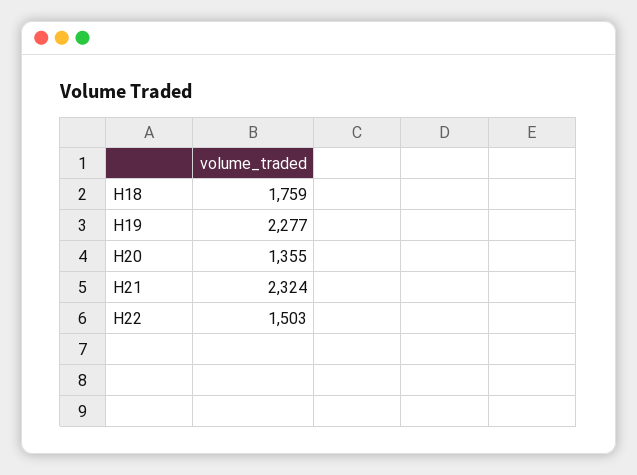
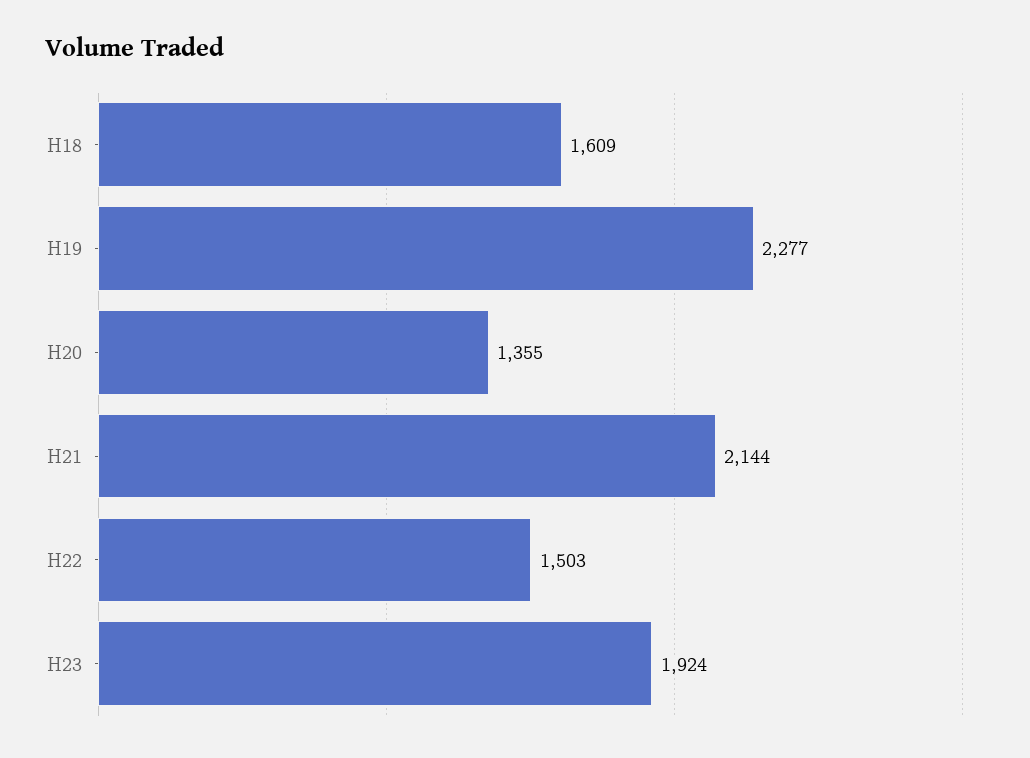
H18: 1759 -> 1609
H21: 2324 -> 2144
H23: none -> 1924

